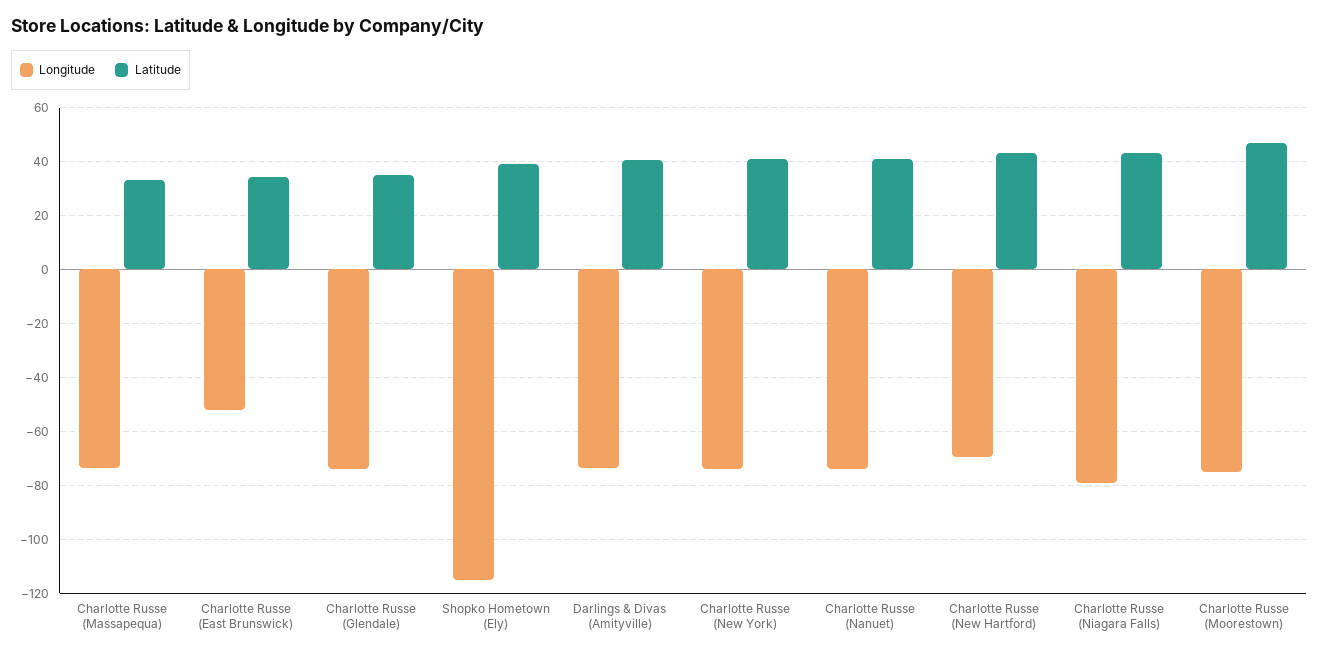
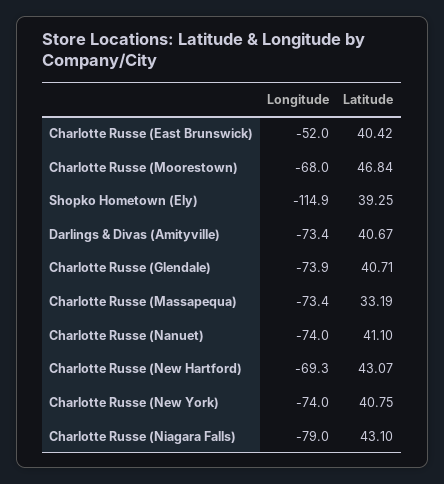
Latitude, Charlotte Russe (East Brunswick): 35 -> 40.42
Latitude, Charlotte Russe (Glendale): 35 -> 40.71
Longitude, Charlotte Russe (Moorestown): -75 -> -68

